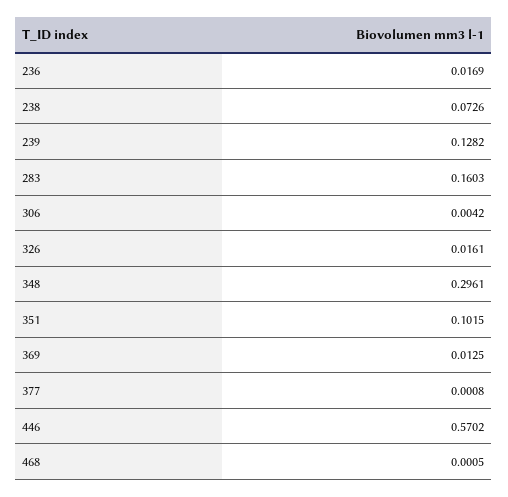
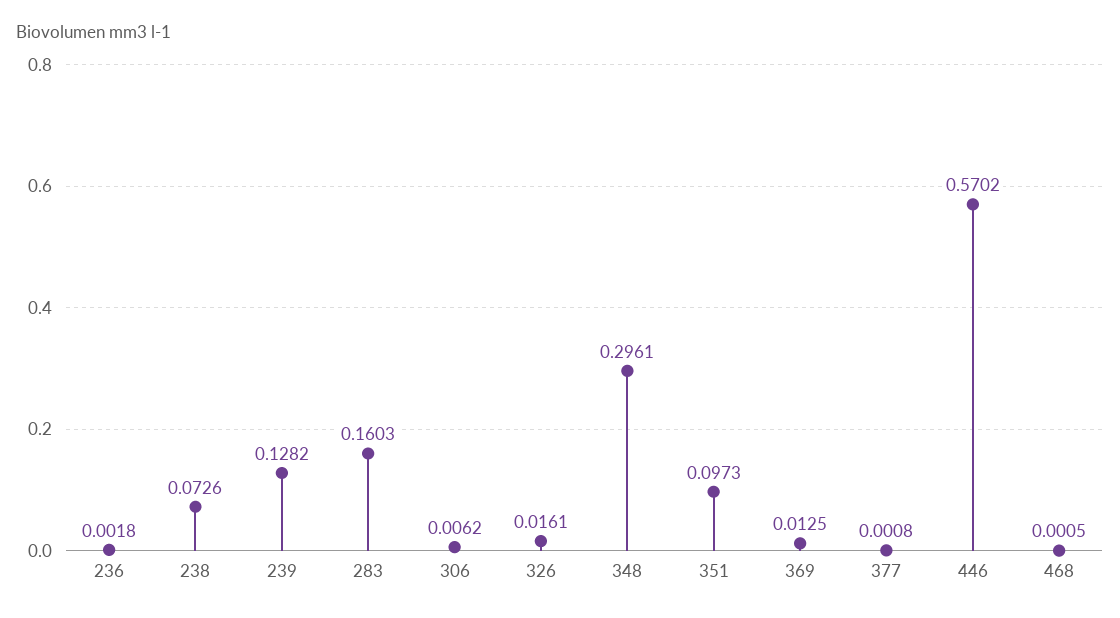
236: 0.0169 -> 0.0018
306: 0.0042 -> 0.0062
351: 0.1015 -> 0.0973

